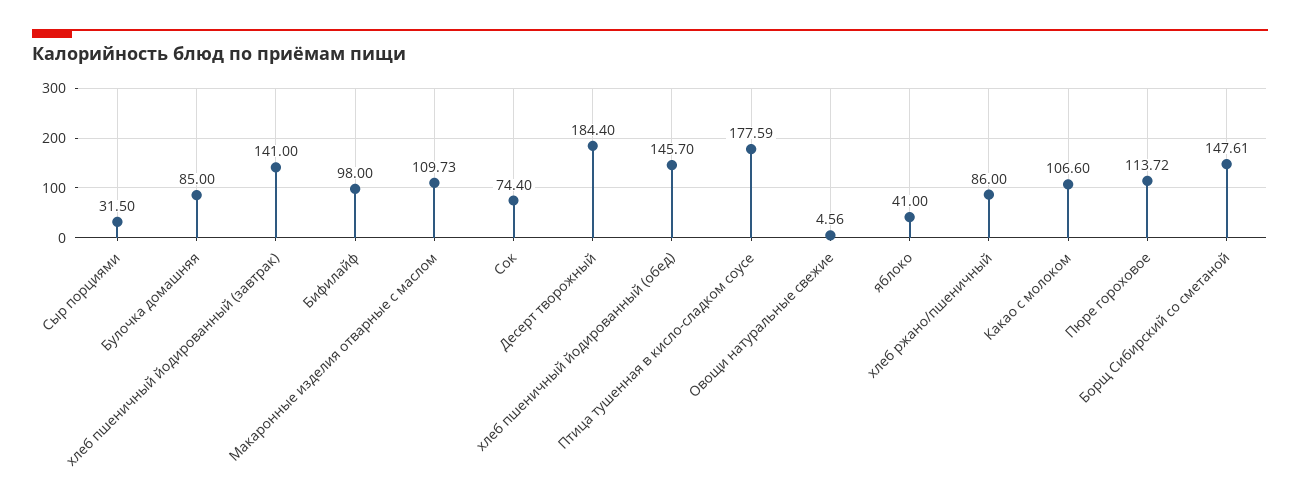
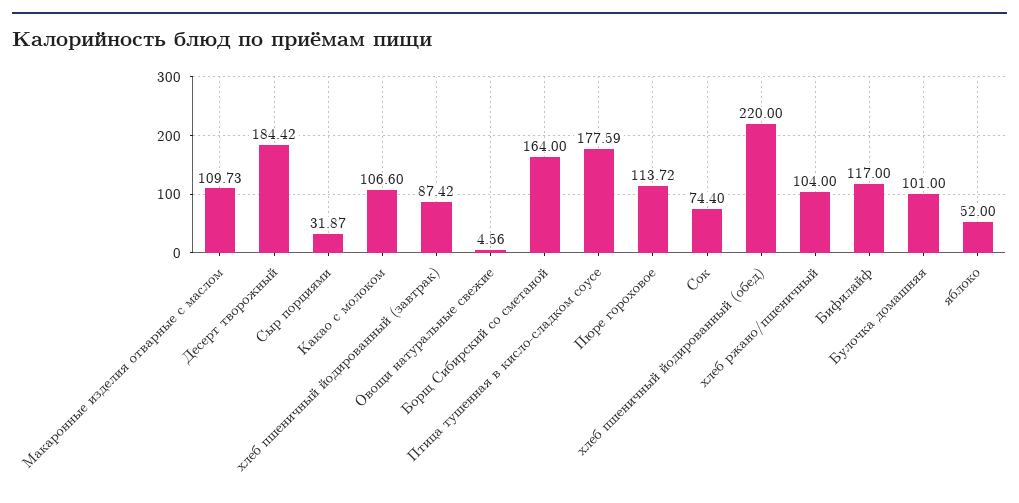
Сыр порциями: 31.5 -> 31.87
Булочка домашняя: 85 -> 101
хлеб пшеничный йодированный (завтрак): 141 -> 87.42
Бифилайф: 98 -> 117
Десерт творожный: 184.4 -> 184.42
хлеб пшеничный йодированный (обед): 145.7 -> 220
яблоко: 41 -> 52
хлеб ржано/пшеничный: 86 -> 104
Борщ Сибирский со сметаной: 147.61 -> 164

